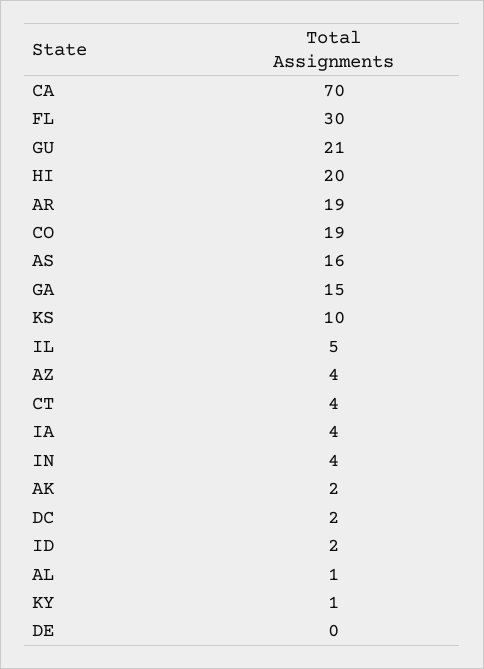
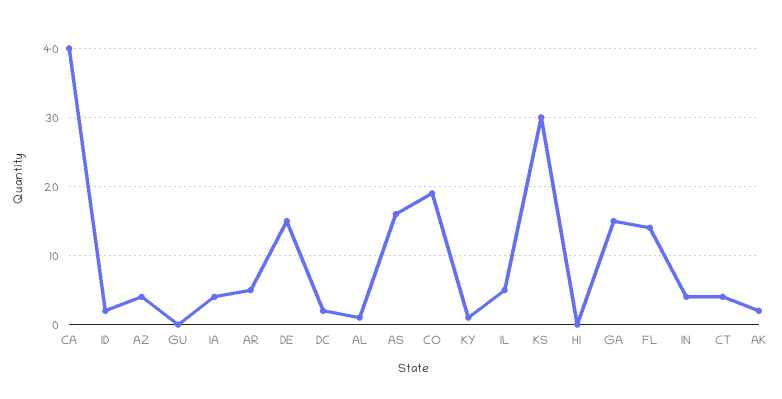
CA: 70 -> 40
FL: 30 -> 14
GU: 21 -> 0
HI: 20 -> 0
AR: 19 -> 5
KS: 10 -> 30
DE: 0 -> 15

